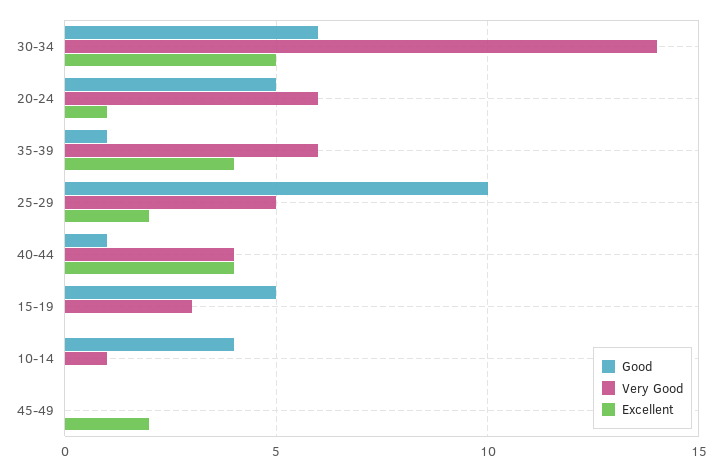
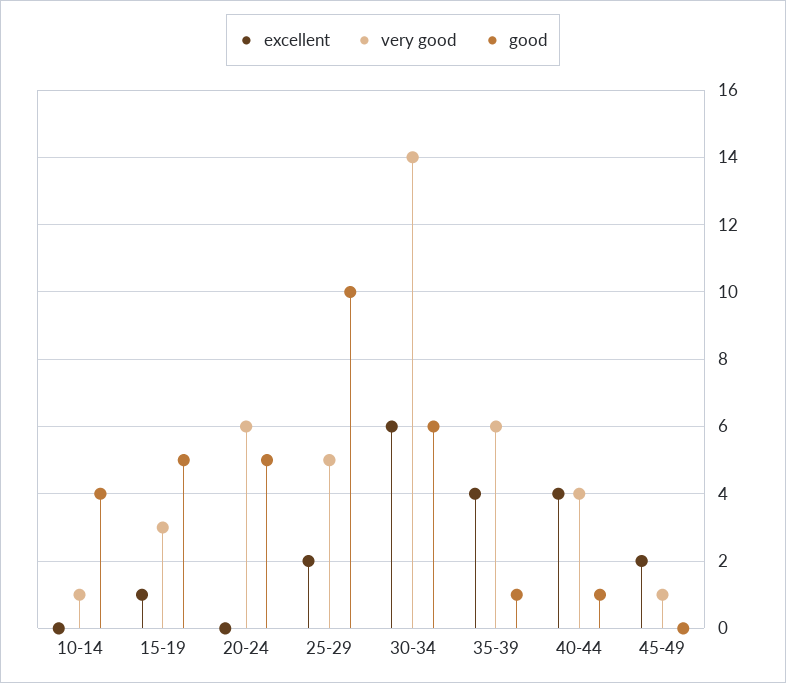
Excellent, 30-34: 5 -> 6
Excellent, 20-24: 1 -> 0
Excellent, 15-19: 0 -> 1
Very Good, 45-49: 0 -> 1

